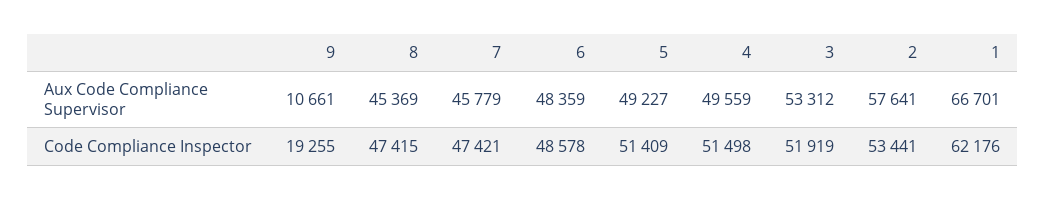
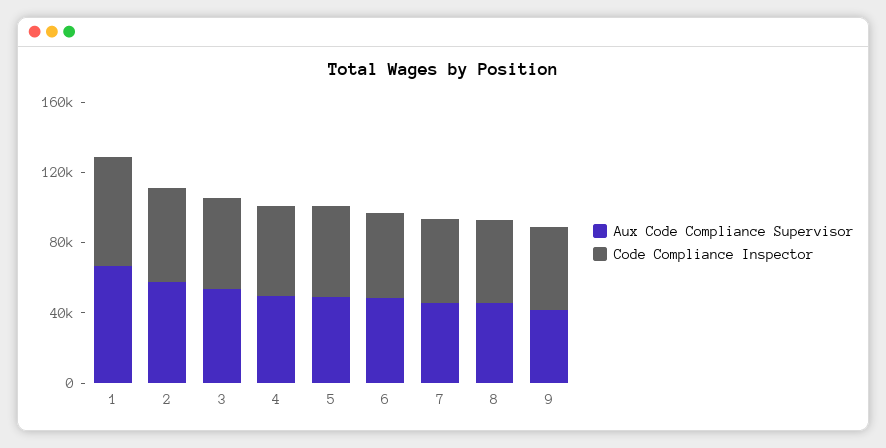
Aux Code Compliance Supervisor, 9: 10661 -> 40000
Code Compliance Inspector, 9: 19255 -> 50000

